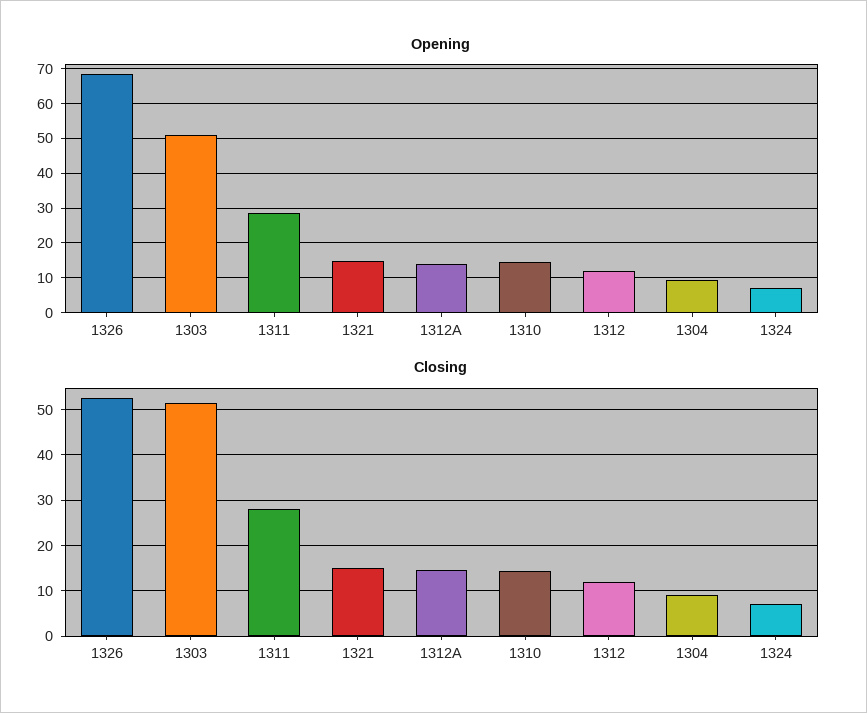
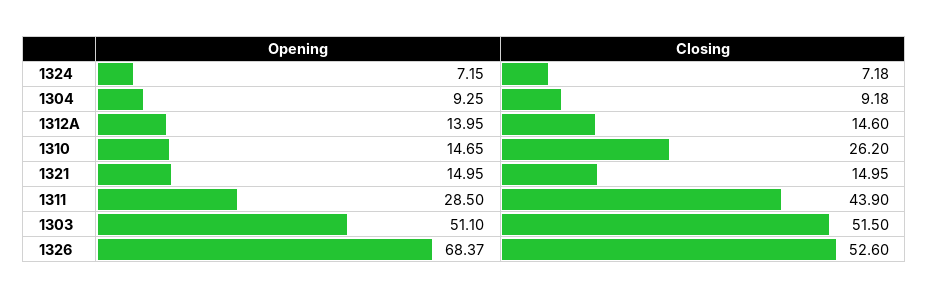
Opening, 1312: 12 -> none
Closing, 1311: 28 -> 43.9
Closing, 1310: 14 -> 26.2
Closing, 1312: 12 -> none

